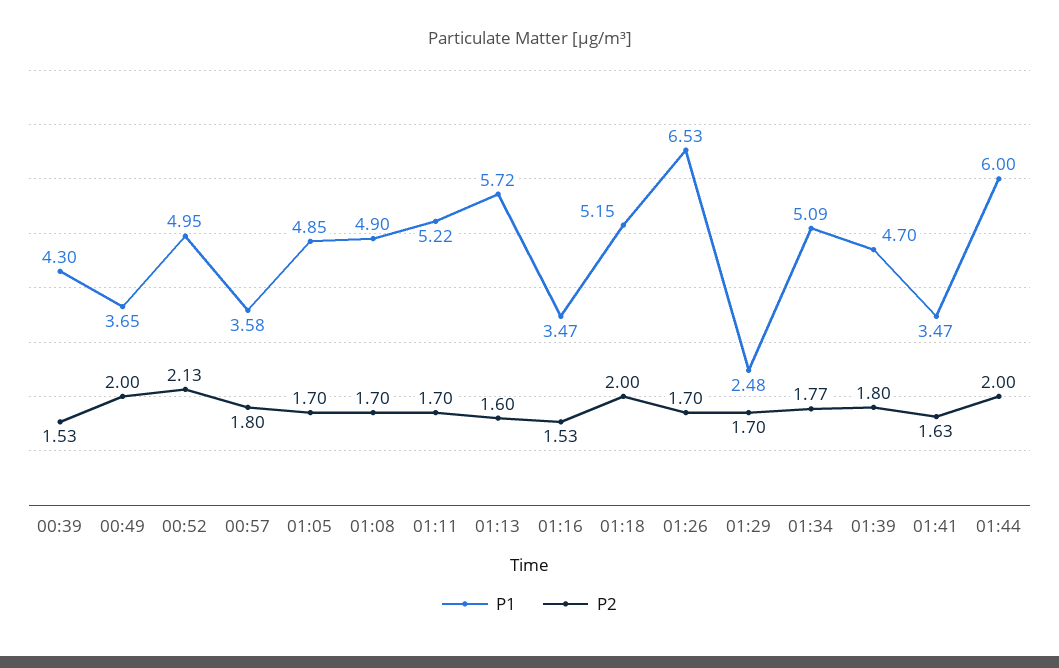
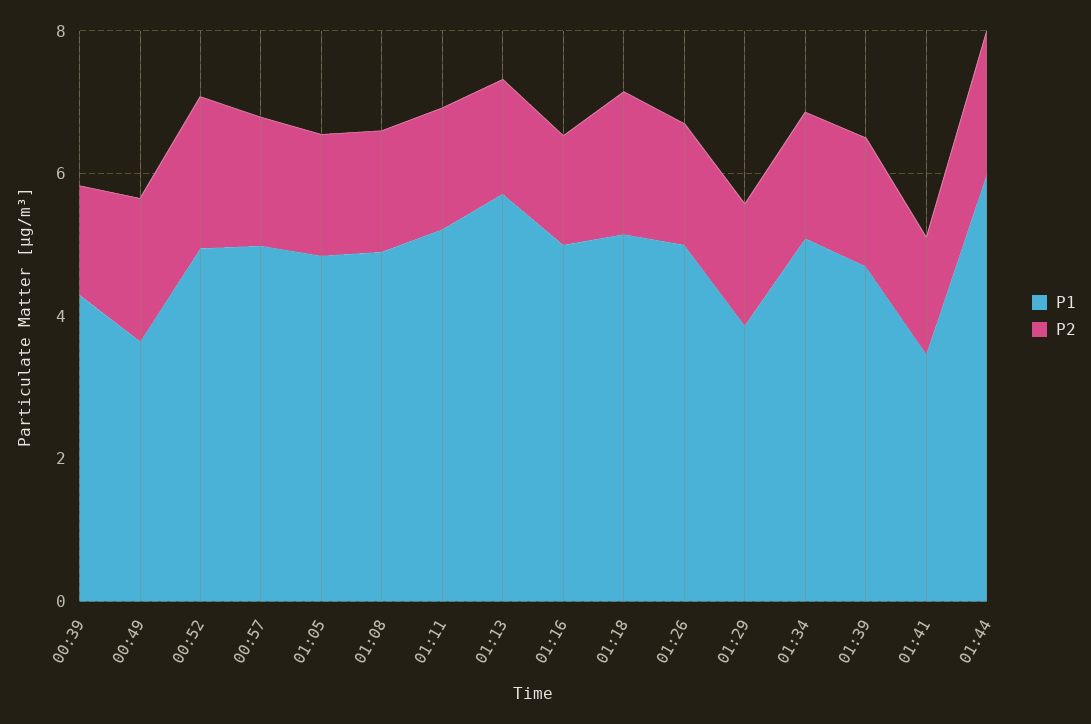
P1, 00:57: 3.58 -> 5
P1, 01:16: 3.47 -> 5
P1, 01:26: 6.53 -> 5
P1, 01:29: 2.48 -> 4

